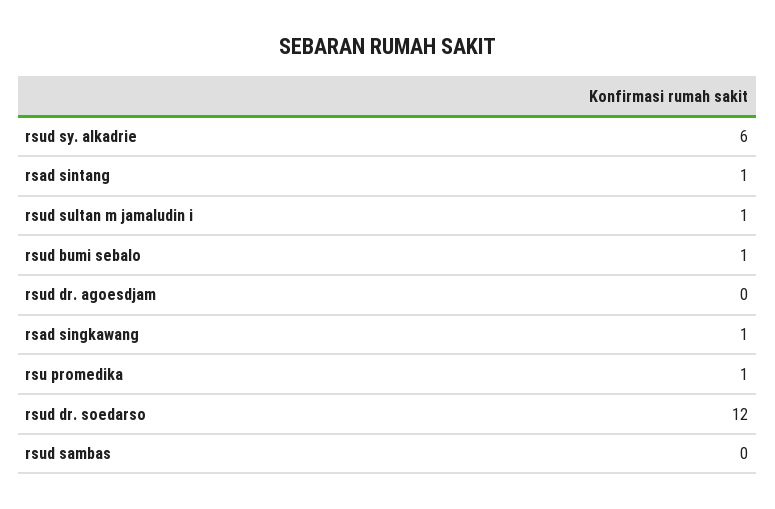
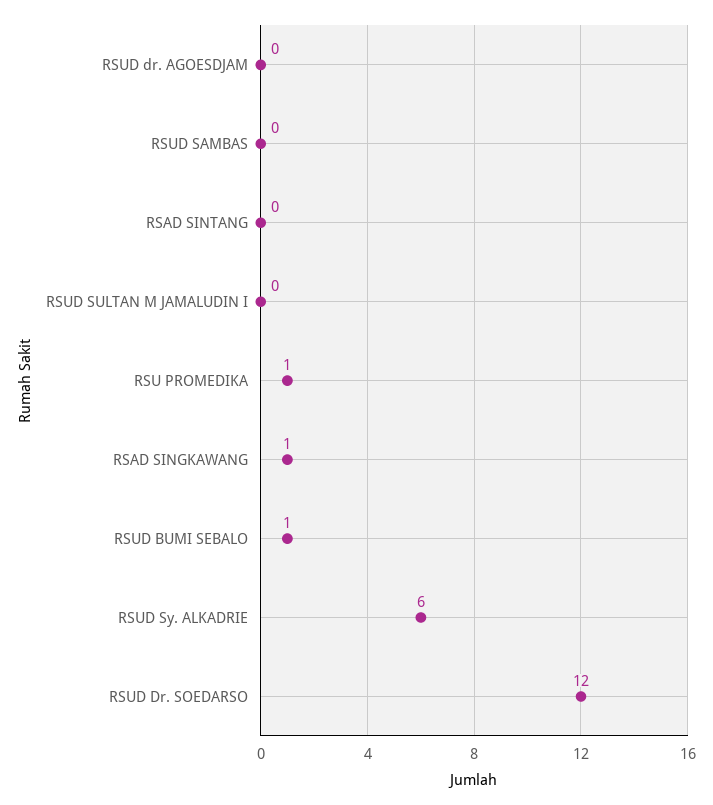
rsad sintang: 1 -> 0
rsud sultan m jamaludin i: 1 -> 0

